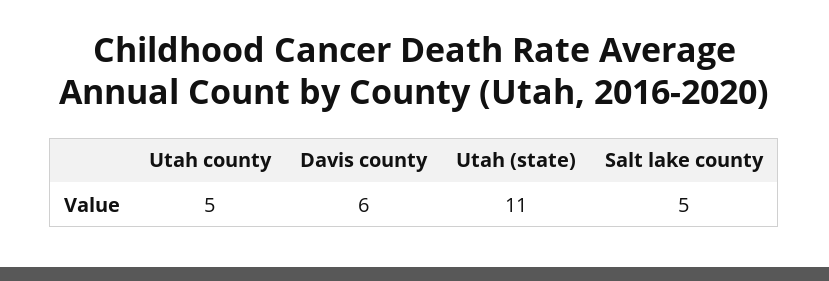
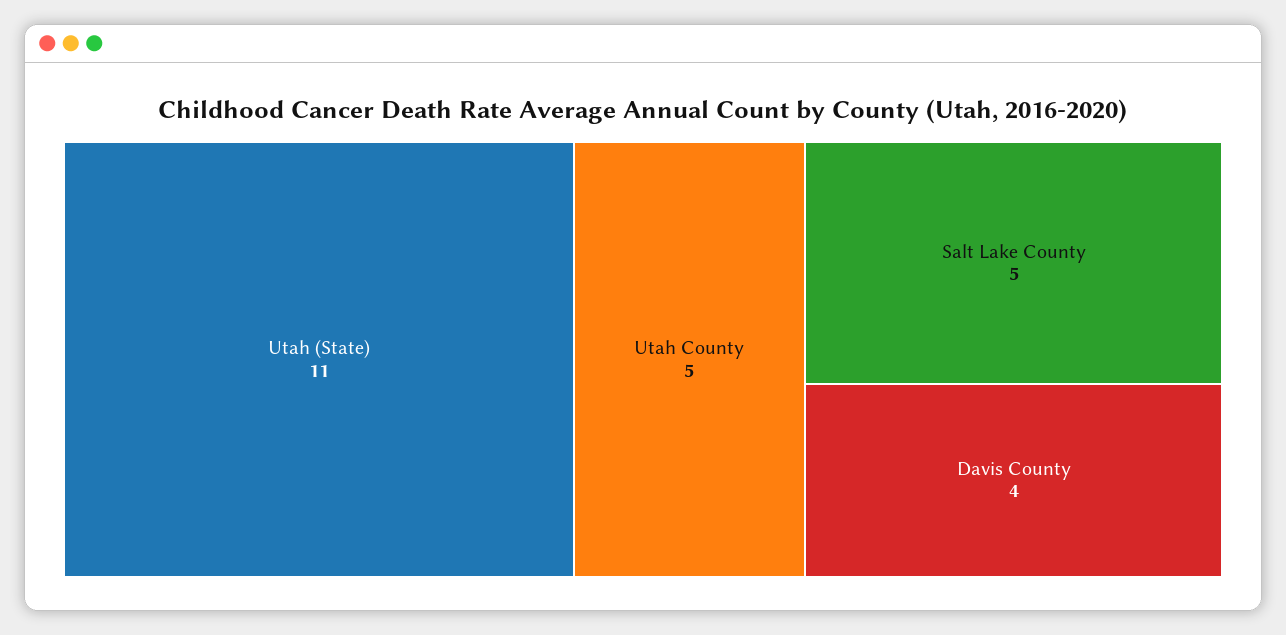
Davis county: 6 -> 4

